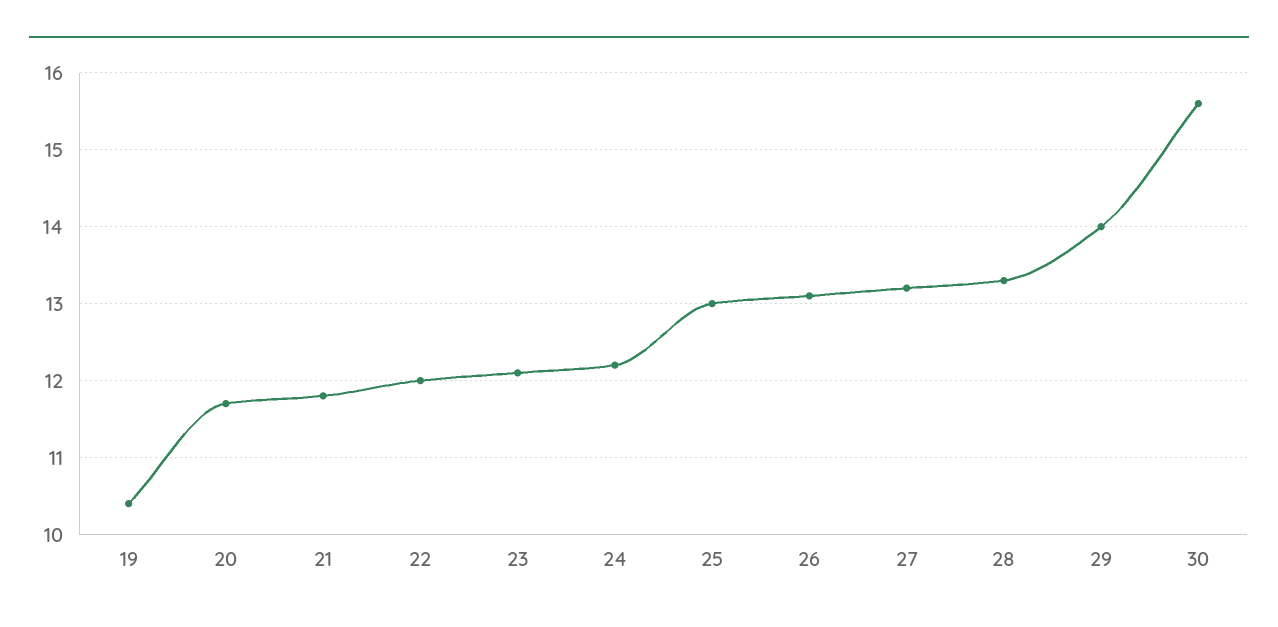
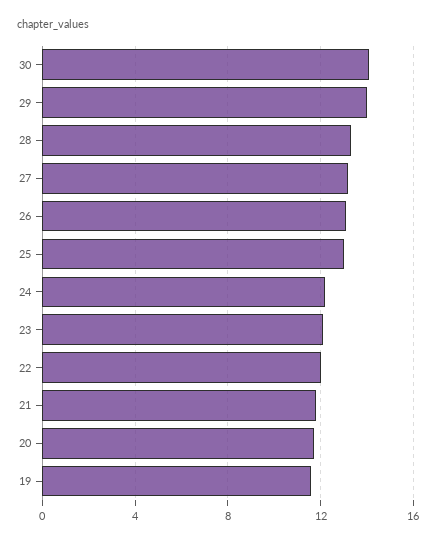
19: 10.4 -> 11.5
30: 15.6 -> 14

